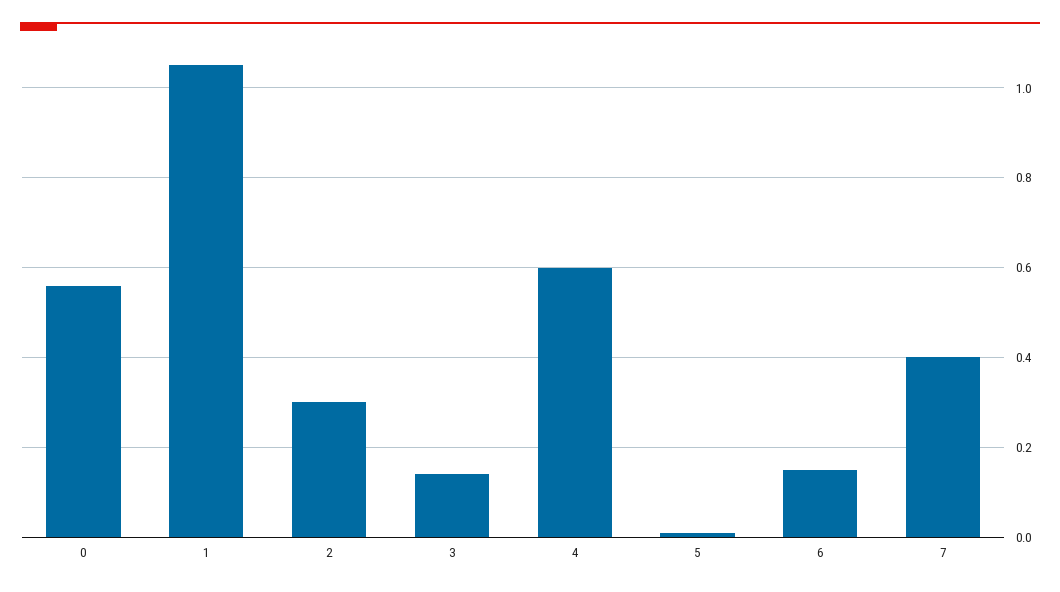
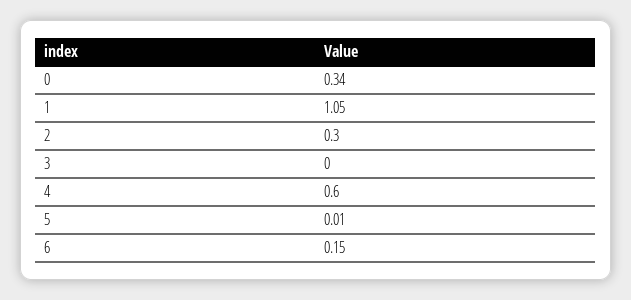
0: 0.55 -> 0.34
3: 0.15 -> 0
7: 0.4 -> none

